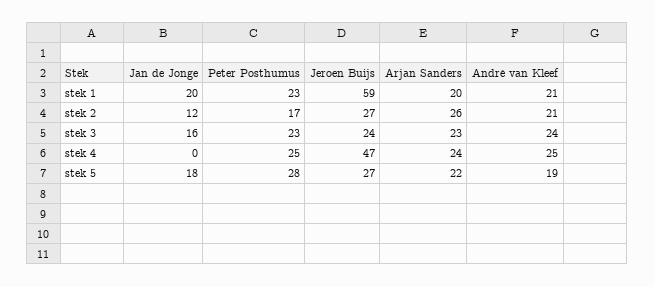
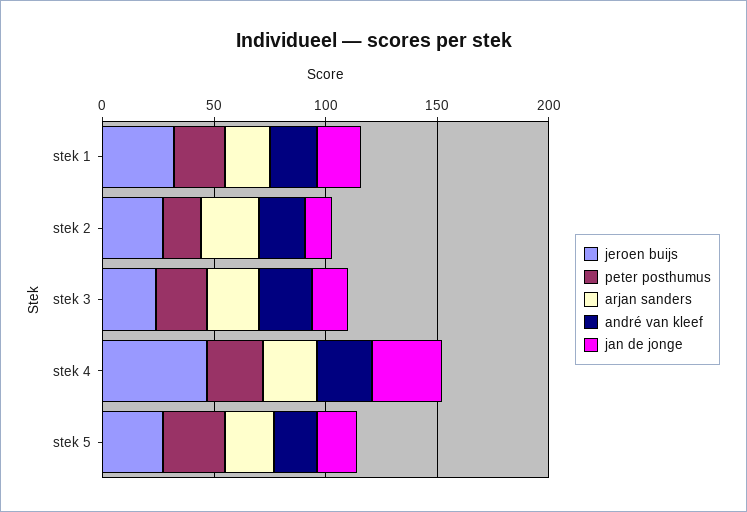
Jeroen Buijs, stek 1: 59 -> 30
Jan de Jonge, stek 4: 0 -> 30

